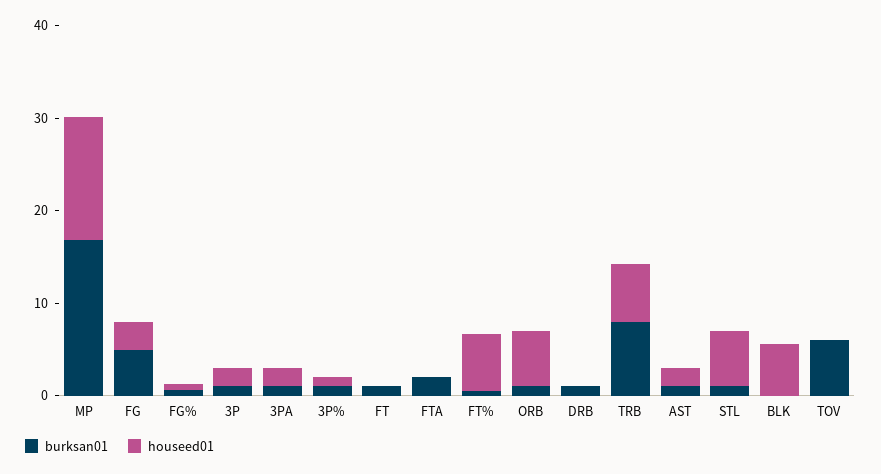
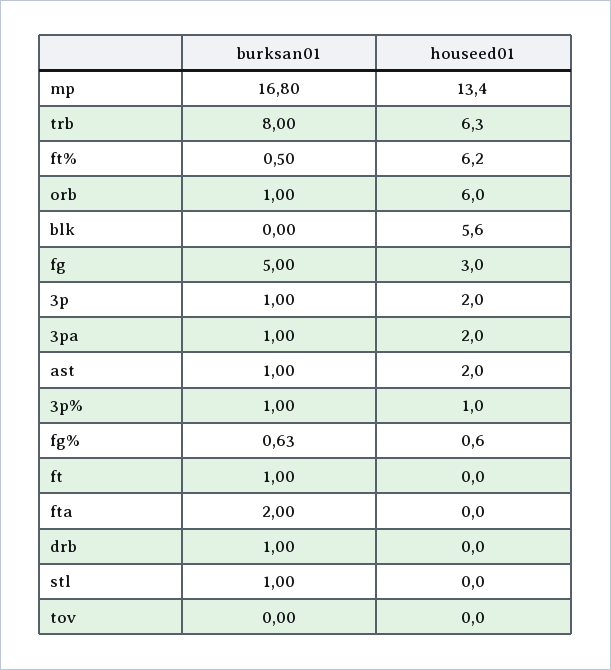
houseed01, STL: 6 -> 0
burksan01, TOV: 6 -> 0

